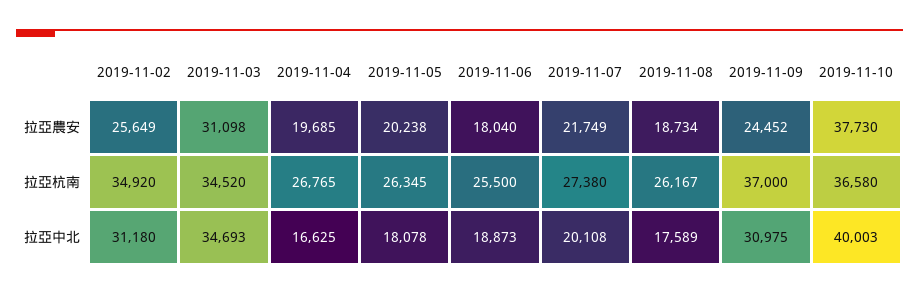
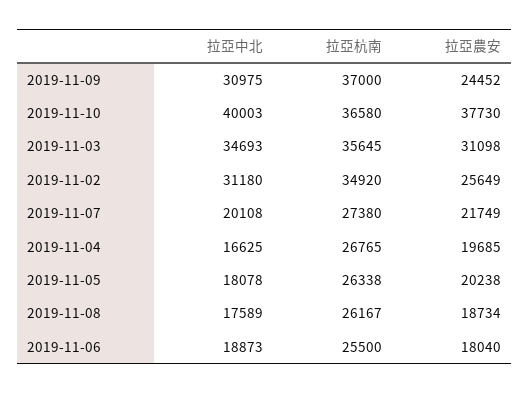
2019-11-03, 拉亞杭南: 34520 -> 35645
2019-11-05, 拉亞杭南: 26345 -> 26338

